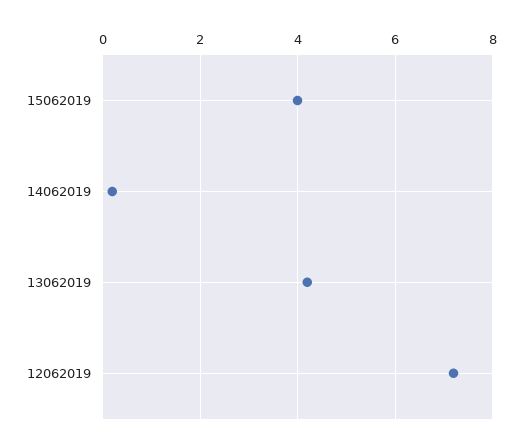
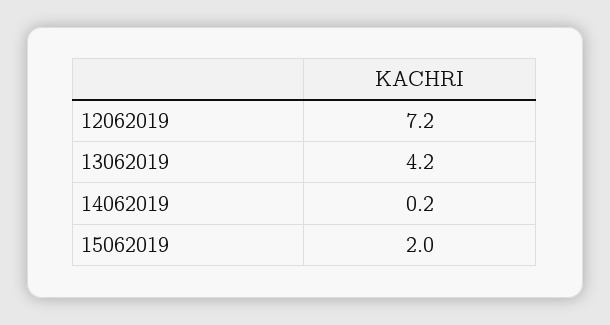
15062019: 4 -> 2

